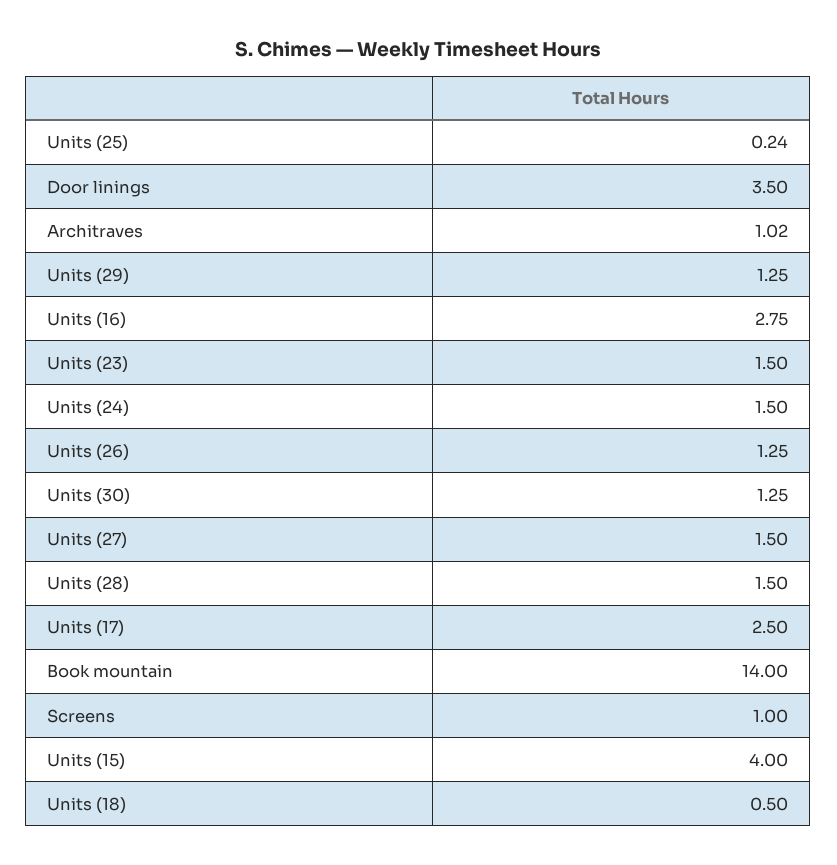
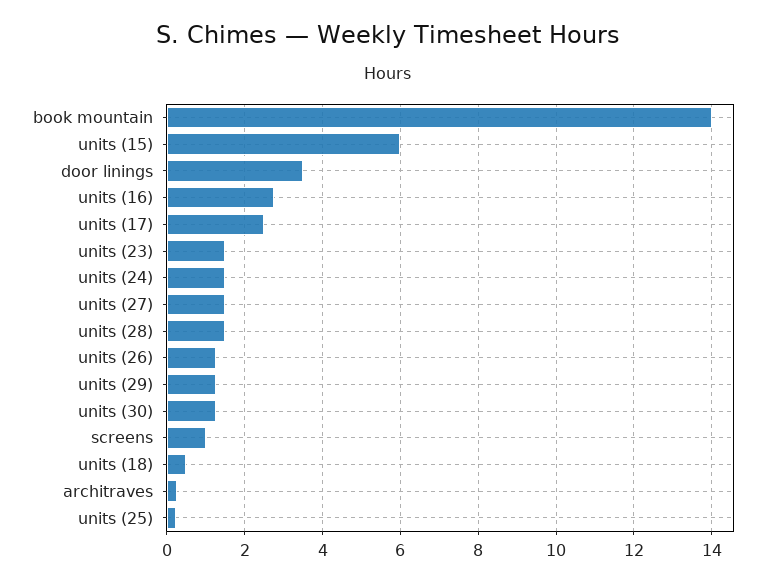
Architraves: 1.02 -> 0.2
Units (15): 4 -> 6

